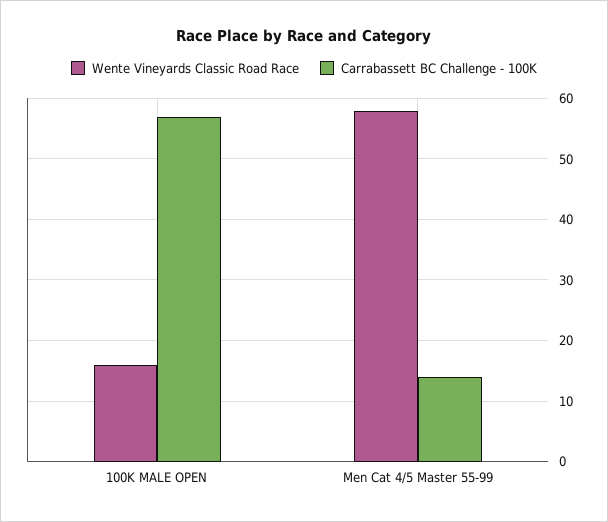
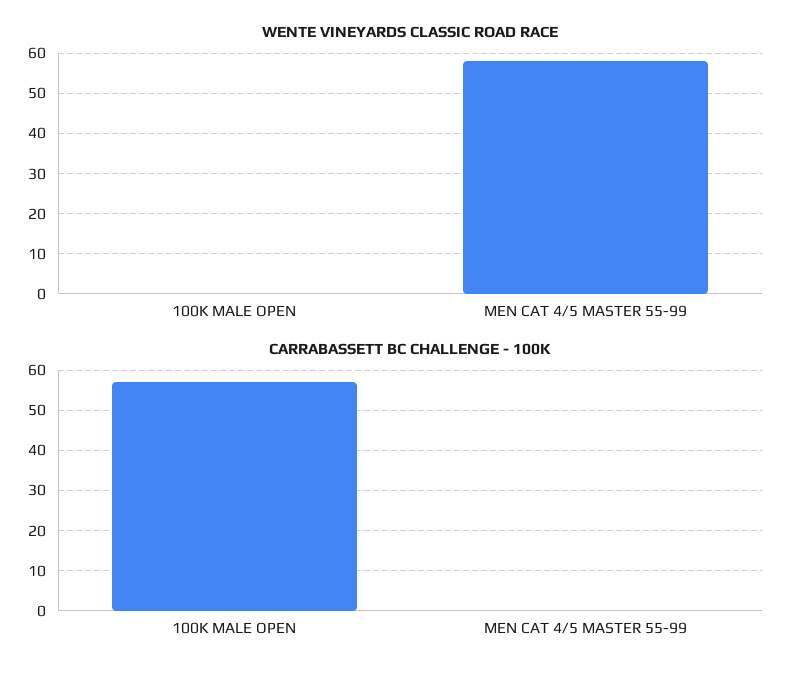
Wente Vineyards Classic Road Race, 100K MALE OPEN: 16 -> 0
Carrabassett BC Challenge - 100K, Men Cat 4/5 Master 55-99: 14 -> 0

